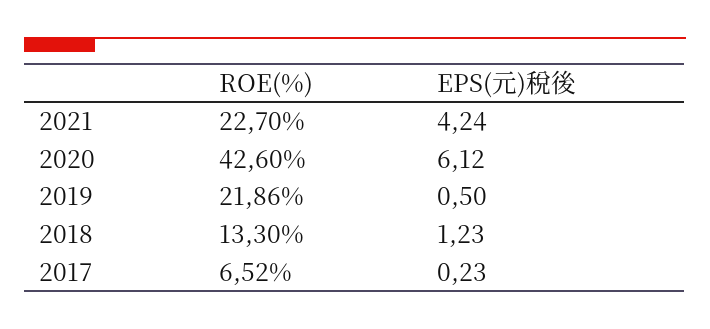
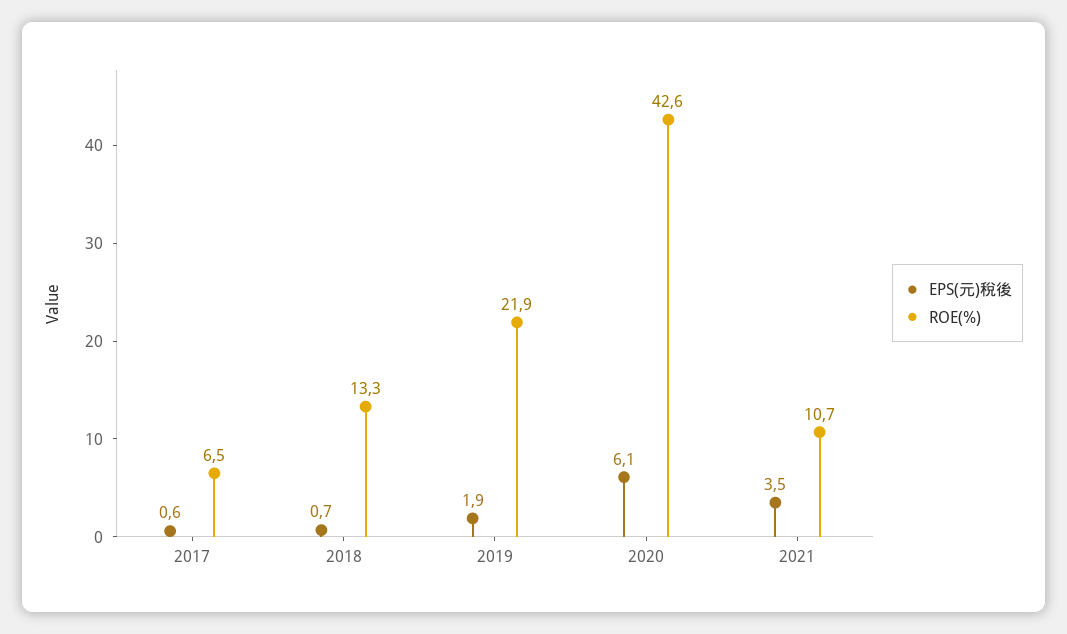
ROE(%), 2021: 22.7 -> 10.7
EPS(元)稅後, 2021: 4.24 -> 3.5
EPS(元)稅後, 2019: 0.5 -> 1.9
EPS(元)稅後, 2018: 1.23 -> 0.7
EPS(元)稅後, 2017: 0.23 -> 0.6

